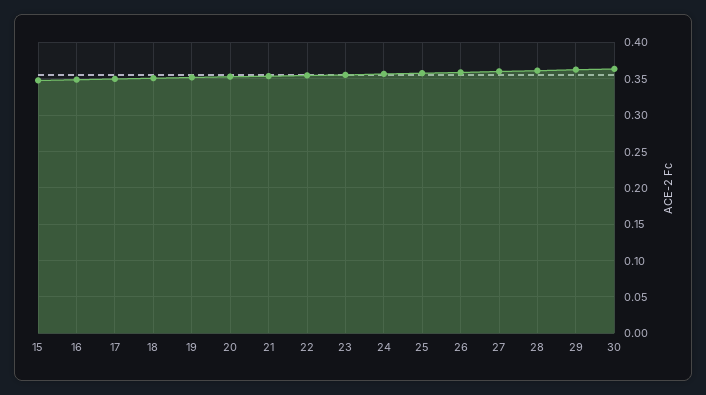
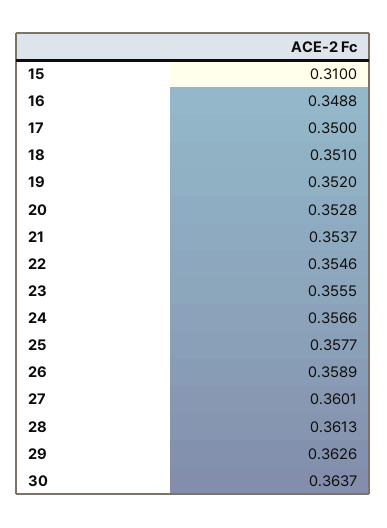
15: 0.35 -> 0.31

